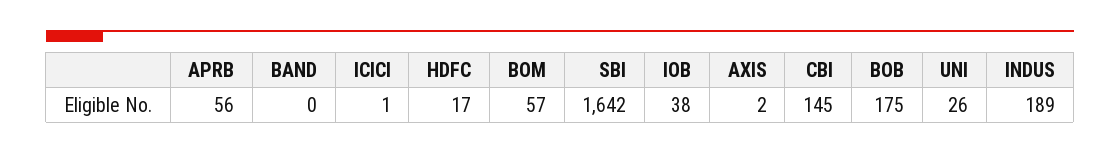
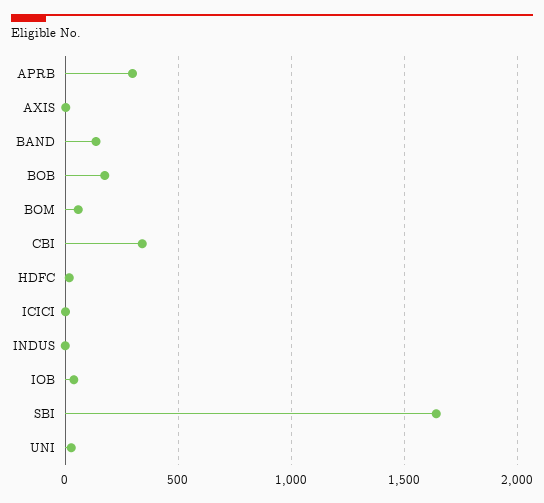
APRB: 56 -> 300
BAND: 0 -> 150
CBI: 145 -> 350
INDUS: 189 -> 0

